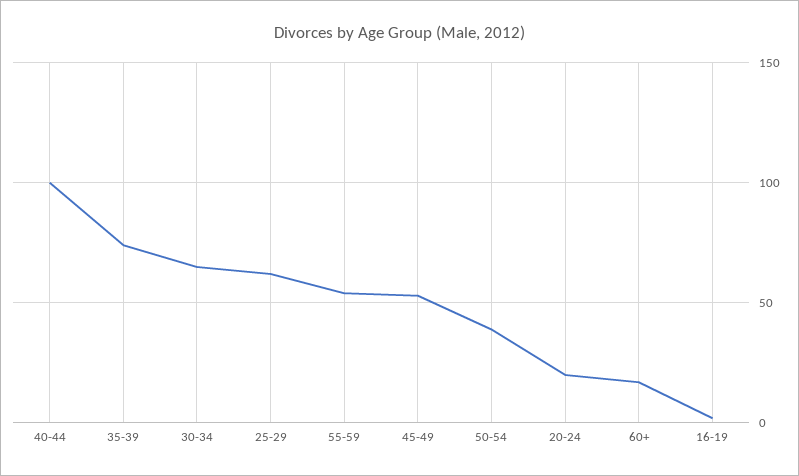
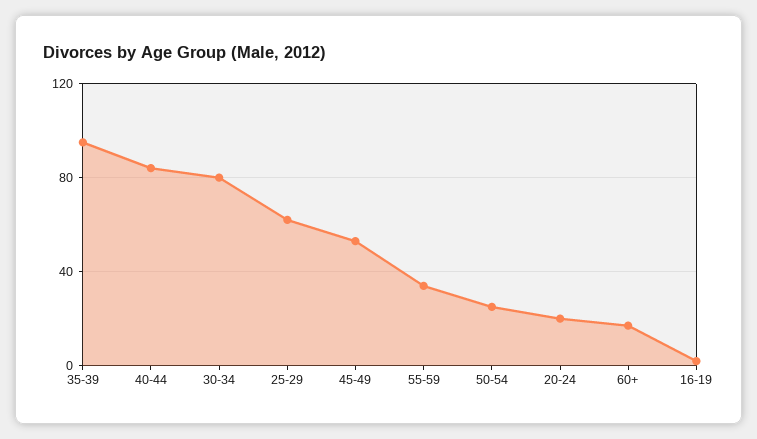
40-44: 100 -> 85
35-39: 75 -> 95
30-34: 65 -> 80
55-59: 55 -> 35
50-54: 40 -> 25

